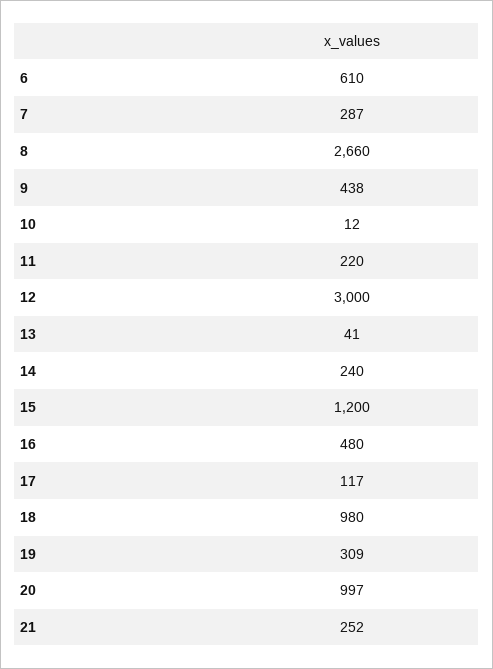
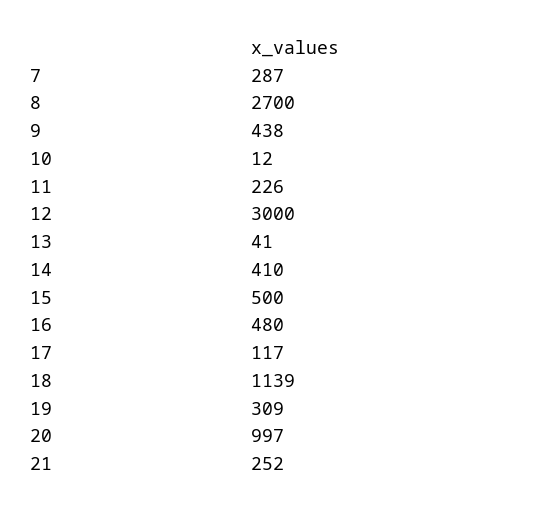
6: 610 -> none
8: 2660 -> 2700
11: 220 -> 226
14: 240 -> 410
15: 1200 -> 500
18: 980 -> 1139

